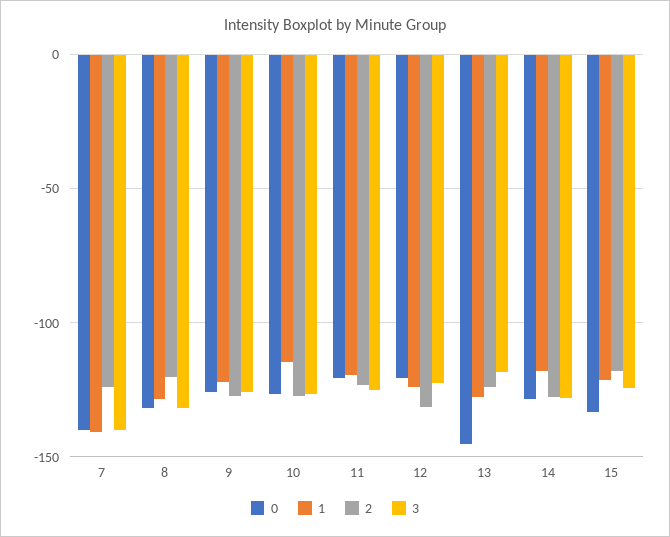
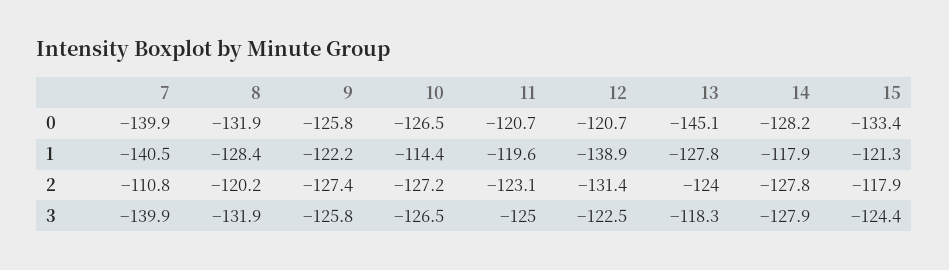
2, 7: -125 -> -110.8
1, 12: -125 -> -138.9

